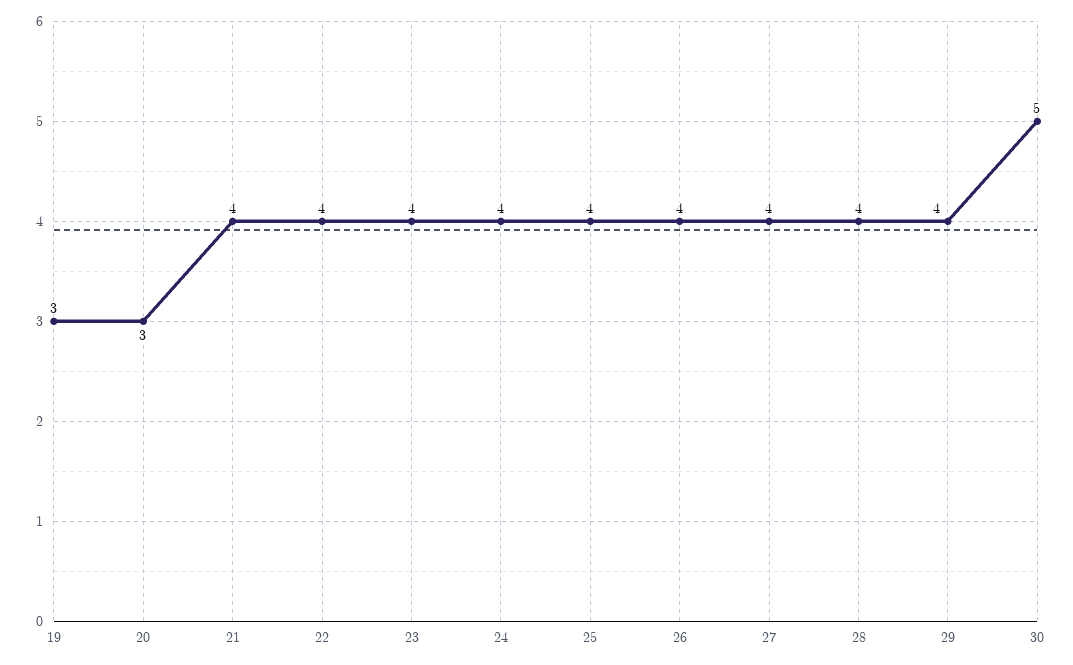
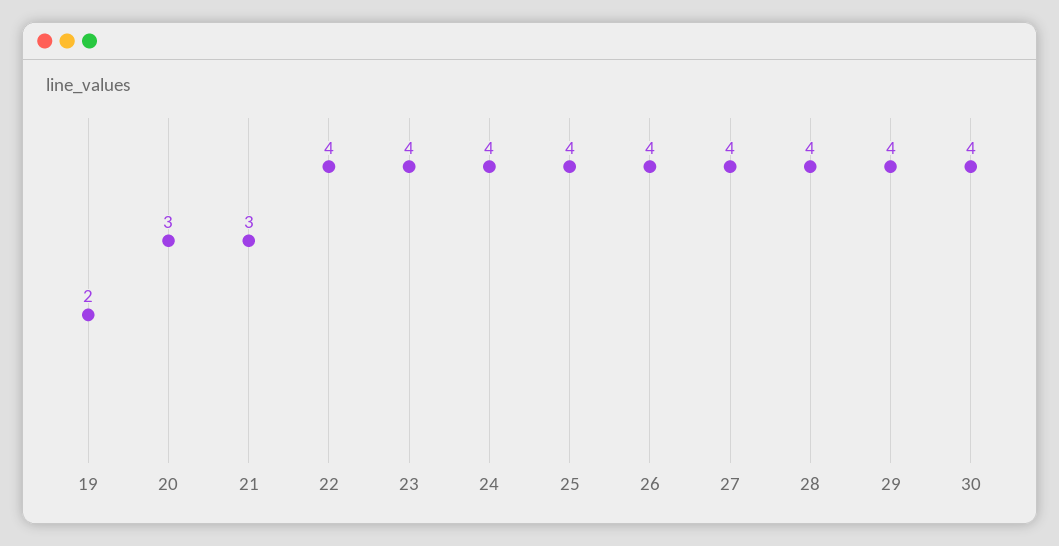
19: 3 -> 2
21: 4 -> 3
30: 5 -> 4

